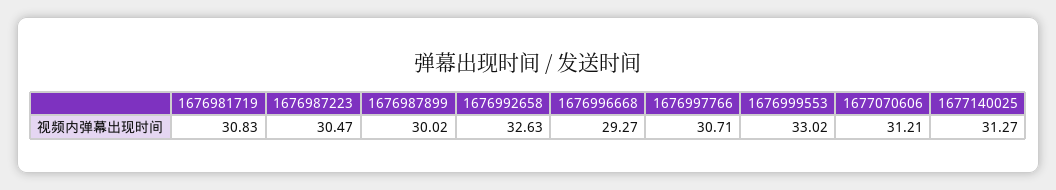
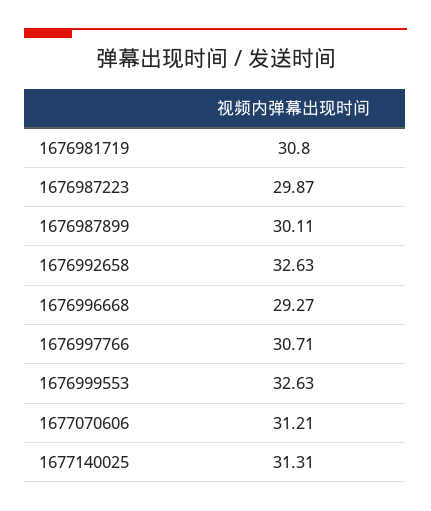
1676981719: 30.83 -> 30.8
1676987223: 30.47 -> 29.87
1676987899: 30.02 -> 30.11
1676999553: 33.02 -> 32.63
1677140025: 31.27 -> 31.31

